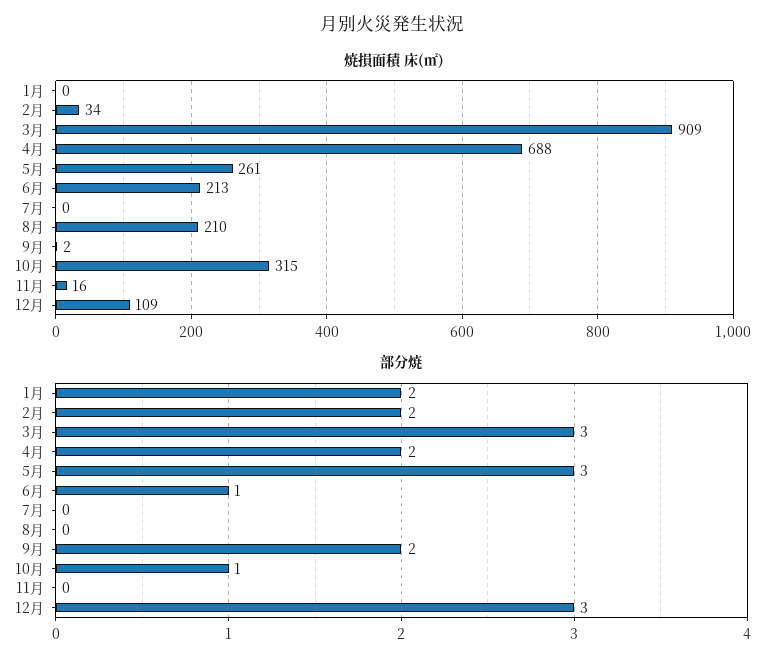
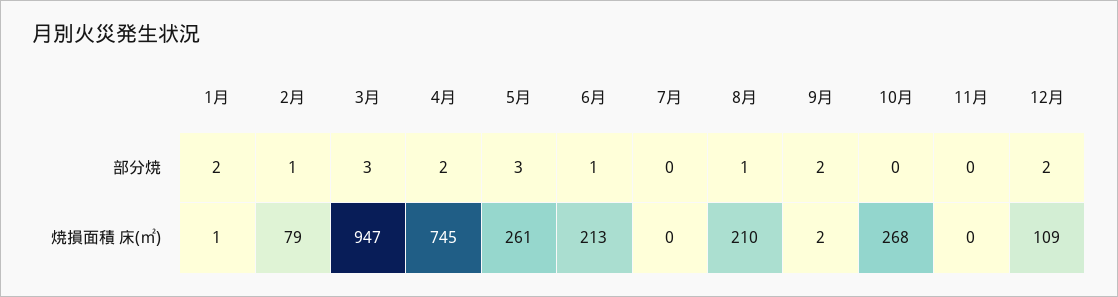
焼損面積 床(㎡), 1月: 0 -> 1
焼損面積 床(㎡), 2月: 34 -> 79
焼損面積 床(㎡), 3月: 909 -> 947
焼損面積 床(㎡), 4月: 688 -> 745
焼損面積 床(㎡), 10月: 315 -> 268
焼損面積 床(㎡), 11月: 16 -> 0
部分焼, 2月: 2 -> 1
部分焼, 8月: 0 -> 1
部分焼, 10月: 1 -> 0
部分焼, 12月: 3 -> 2

